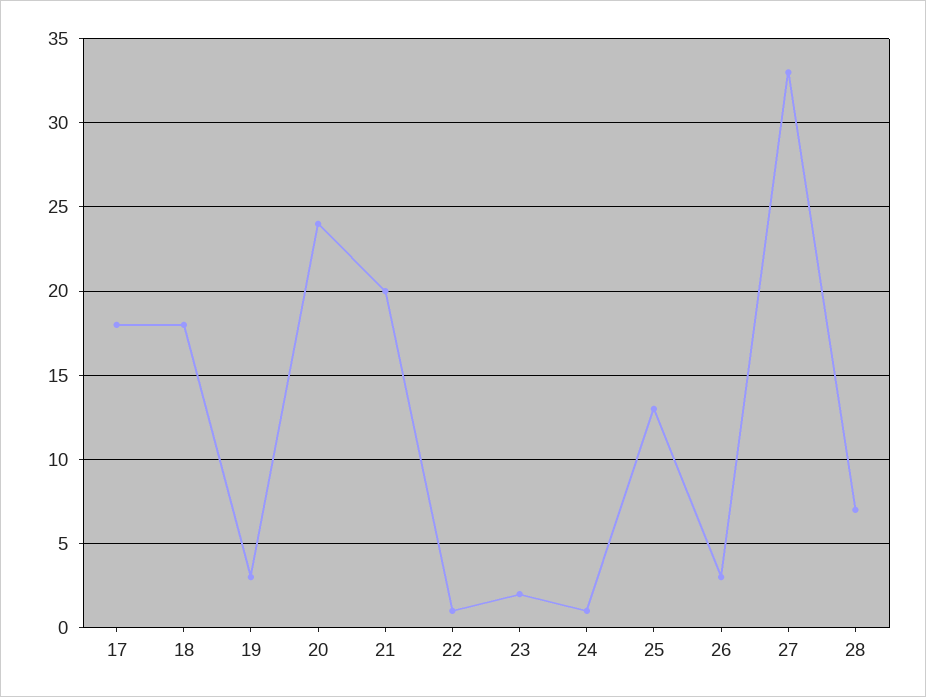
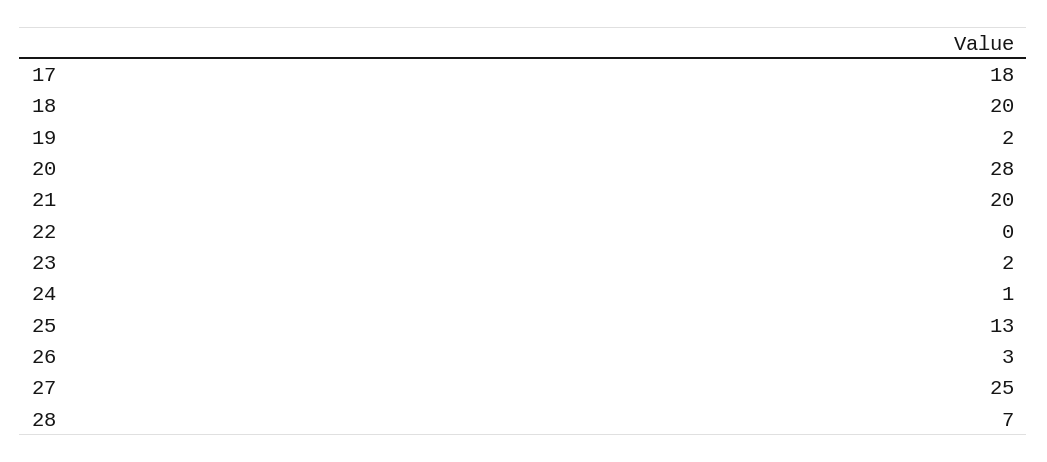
18: 18 -> 20
19: 3 -> 2
20: 24 -> 28
22: 1 -> 0
27: 33 -> 25

